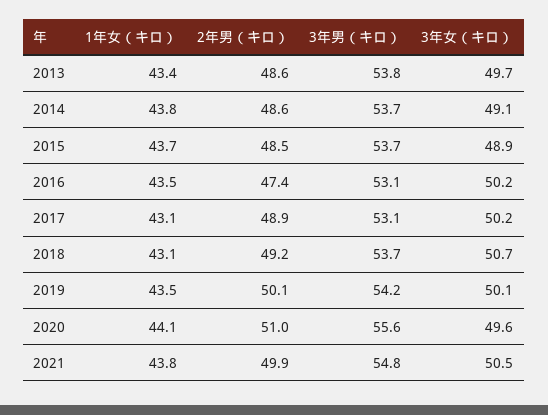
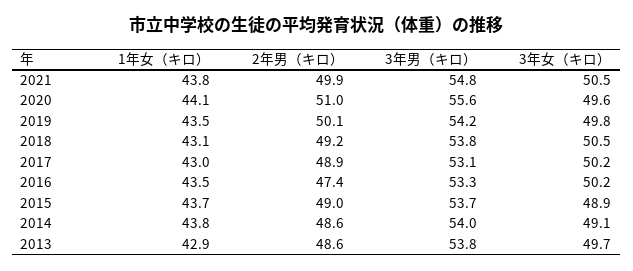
1年女（キロ）, 2013: 43.4 -> 42.9
3年男（キロ）, 2014: 53.7 -> 54
2年男（キロ）, 2015: 48.5 -> 49
3年男（キロ）, 2016: 53.1 -> 53.3
1年女（キロ）, 2017: 43.1 -> 43
3年男（キロ）, 2018: 53.7 -> 53.8
3年女（キロ）, 2018: 50.7 -> 50.5
3年女（キロ）, 2019: 50.1 -> 49.8

